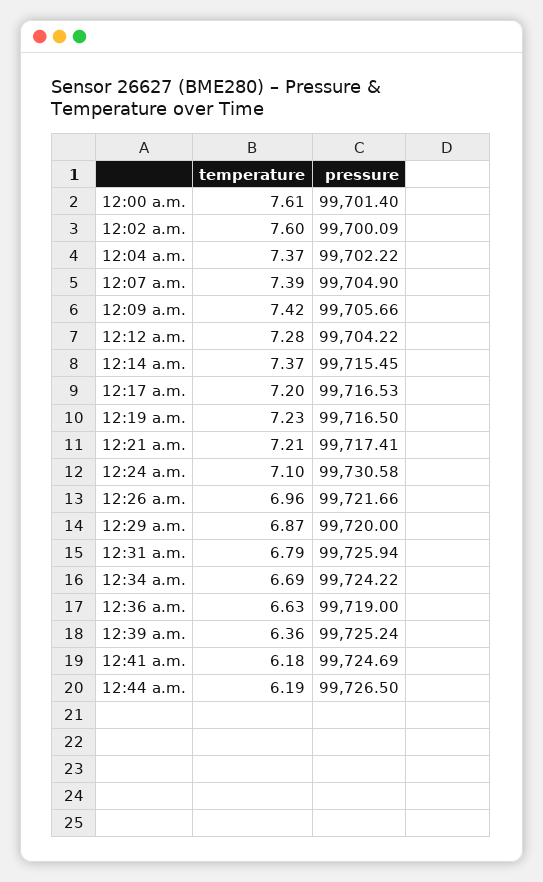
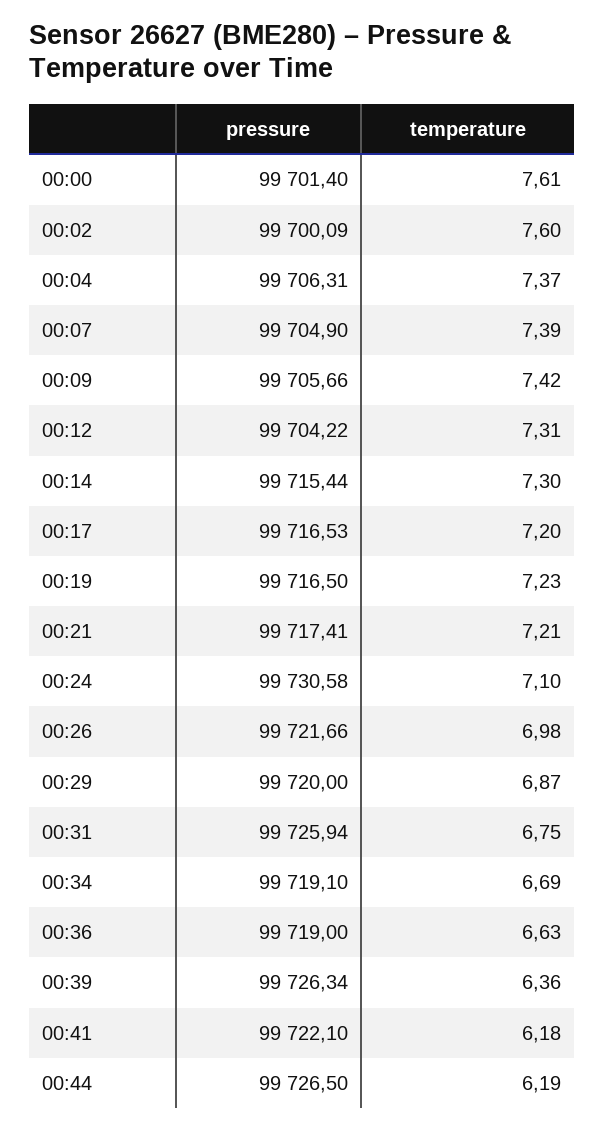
pressure, 12:04 a.m.: 99702.22 -> 99706.31
temperature, 12:12 a.m.: 7.28 -> 7.31
temperature, 12:14 a.m.: 7.37 -> 7.3
pressure, 12:14 a.m.: 99715.45 -> 99715.44
temperature, 12:26 a.m.: 6.96 -> 6.98
temperature, 12:31 a.m.: 6.79 -> 6.75
pressure, 12:34 a.m.: 99724.22 -> 99719.1
pressure, 12:39 a.m.: 99725.24 -> 99726.34
pressure, 12:41 a.m.: 99724.69 -> 99722.1

